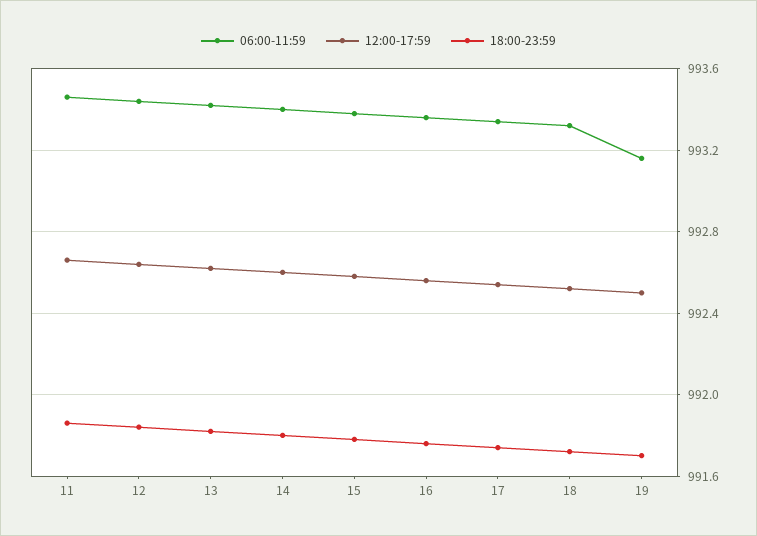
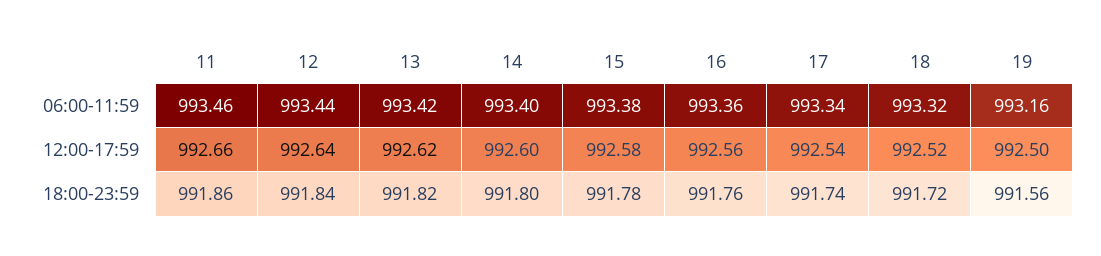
18:00-23:59, 19: 991.7 -> 991.56

